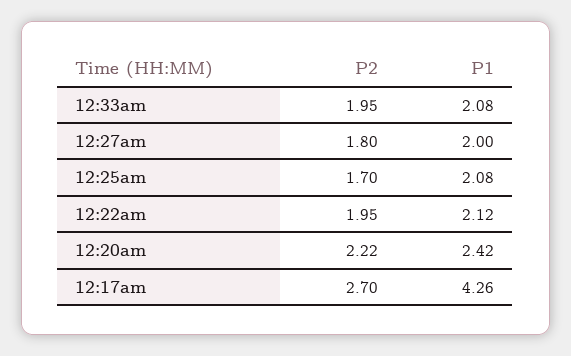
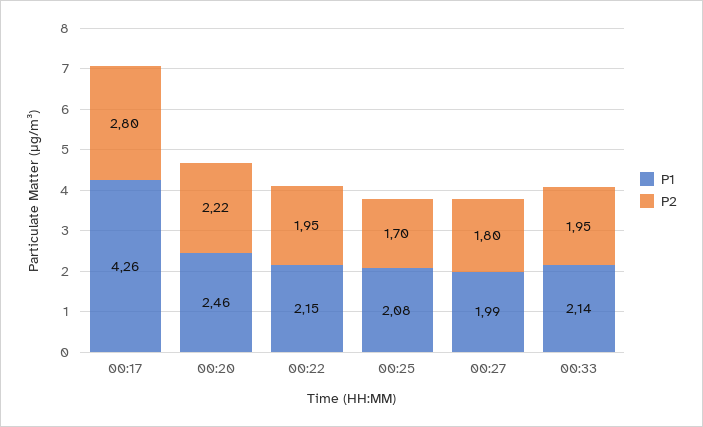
P1, 12:33am: 2.08 -> 2.14
P1, 12:27am: 2 -> 1.99
P1, 12:22am: 2.12 -> 2.15
P1, 12:20am: 2.42 -> 2.46
P2, 12:17am: 2.7 -> 2.8

